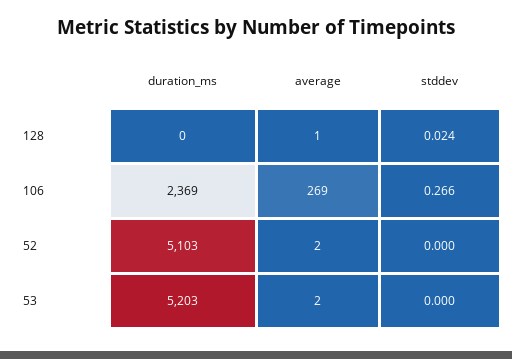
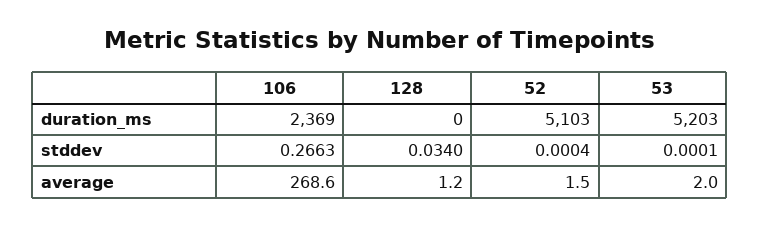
stddev, 128: 0.024 -> 0.034

